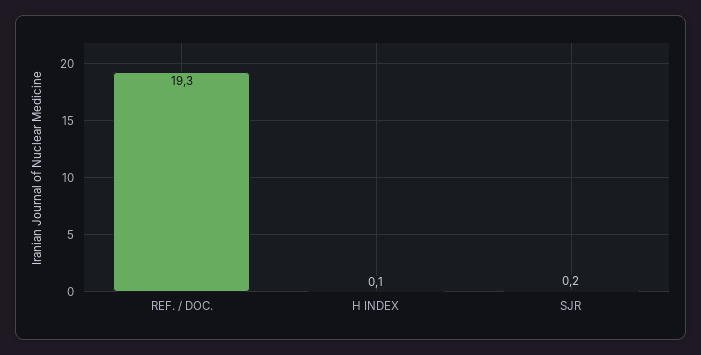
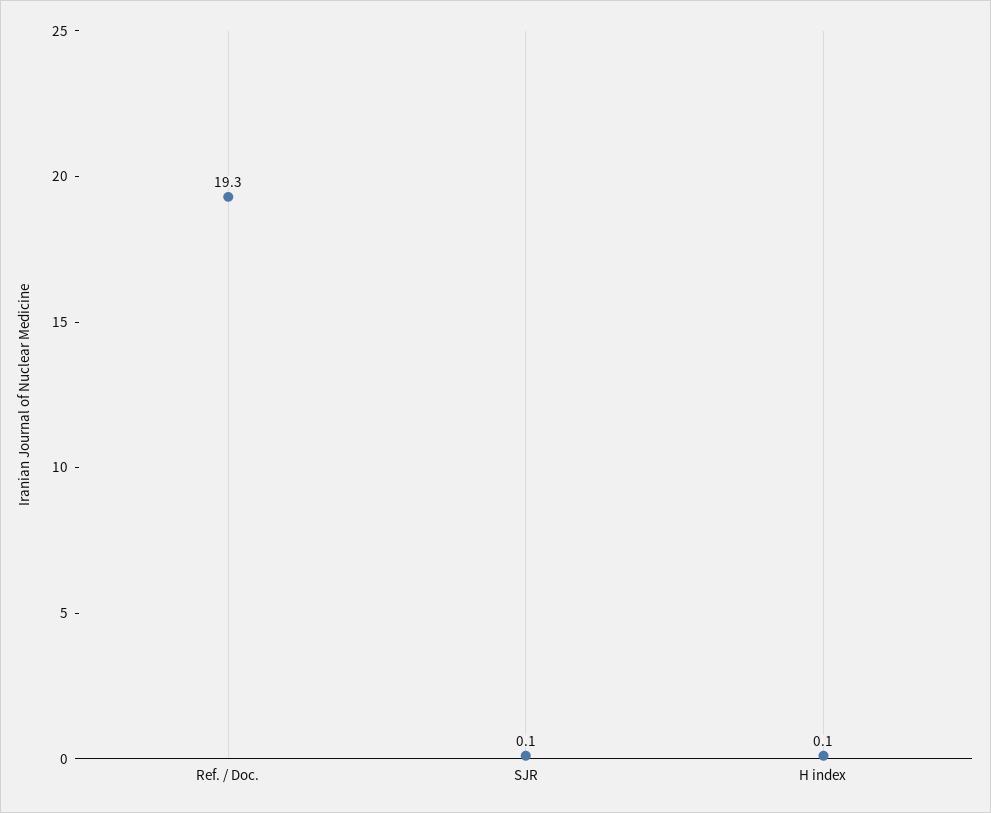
SJR: 0.2 -> 0.1

